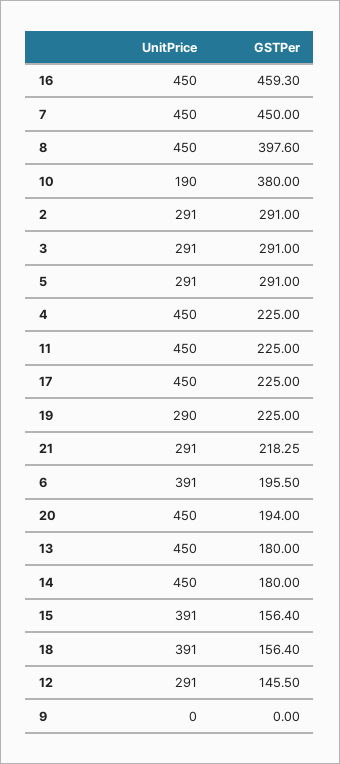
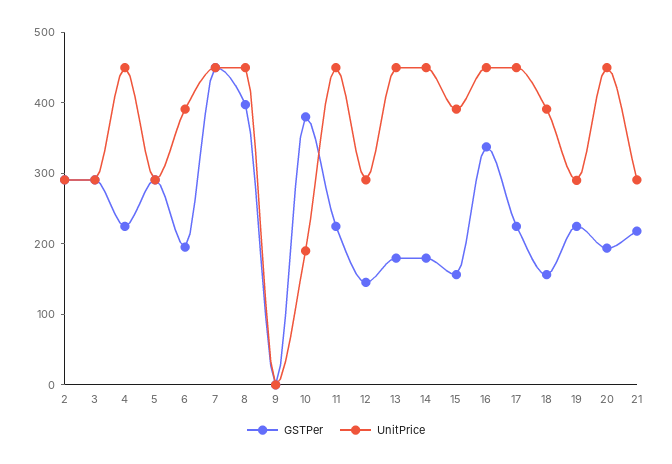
GSTPer, 16: 459.3 -> 340

